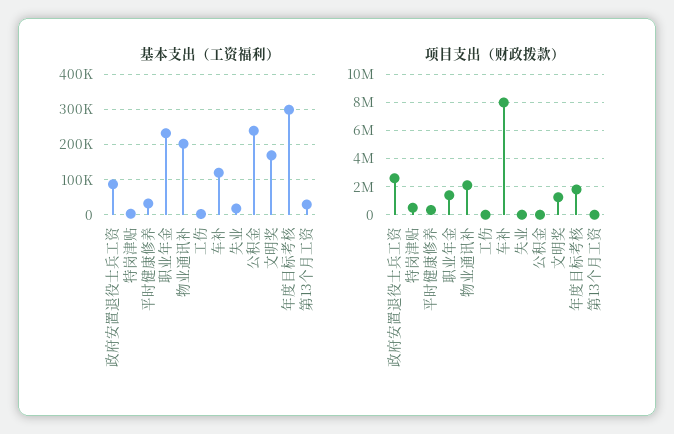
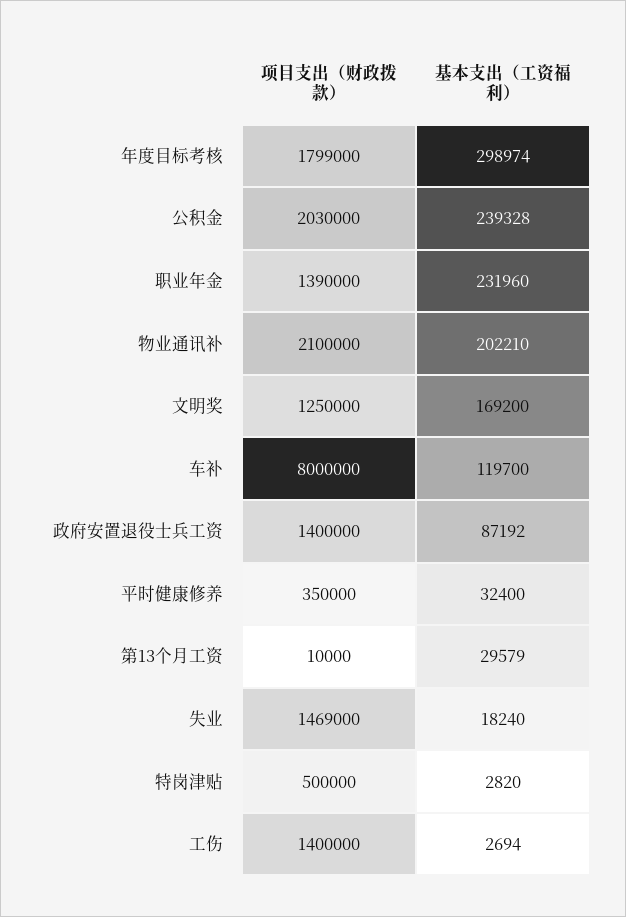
项目支出（财政拨款）, 政府安置退役士兵工资: 2500000 -> 1400000
项目支出（财政拨款）, 工伤: 0 -> 1400000
项目支出（财政拨款）, 失业: 0 -> 1469000
项目支出（财政拨款）, 公积金: 0 -> 2030000

